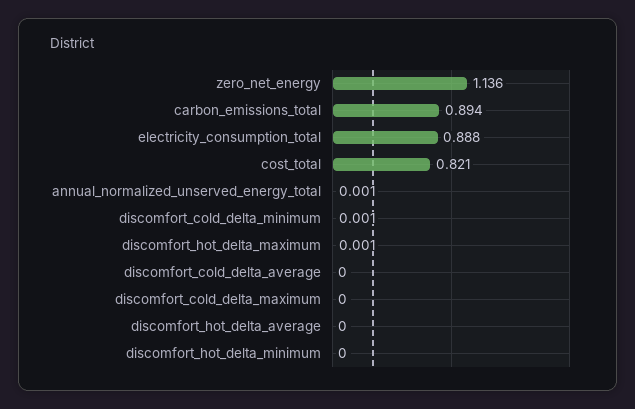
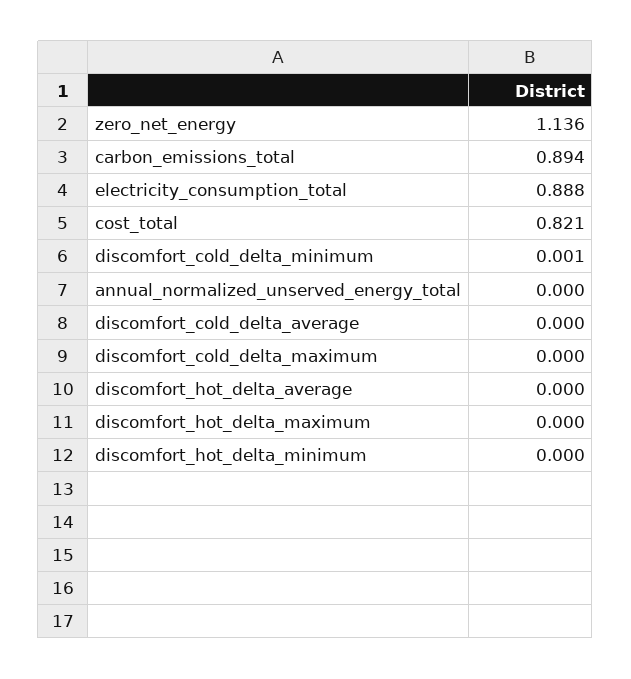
annual_normalized_unserved_energy_total: 0.001 -> 0
discomfort_hot_delta_maximum: 0.001 -> 0

